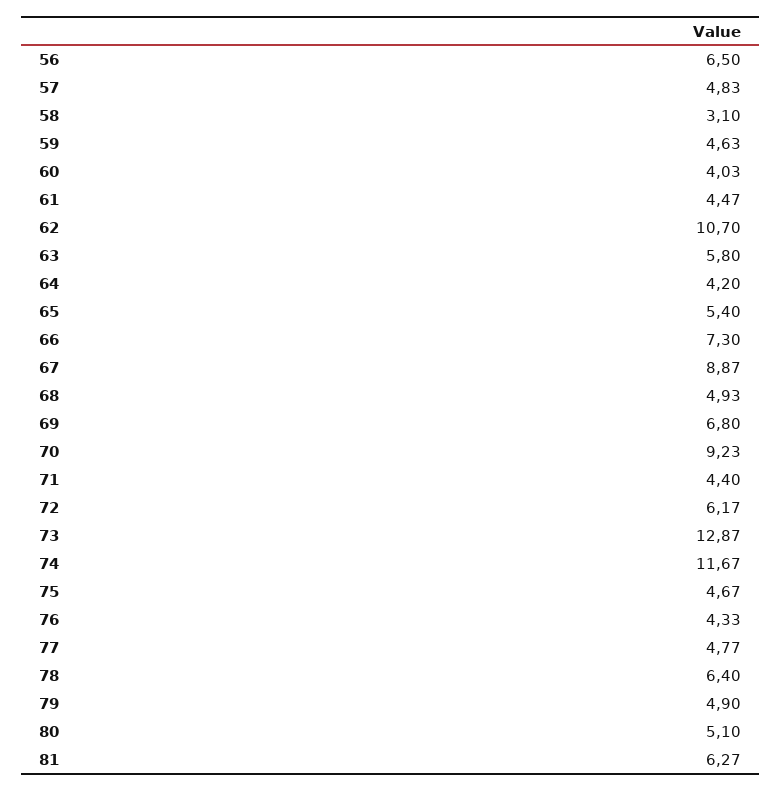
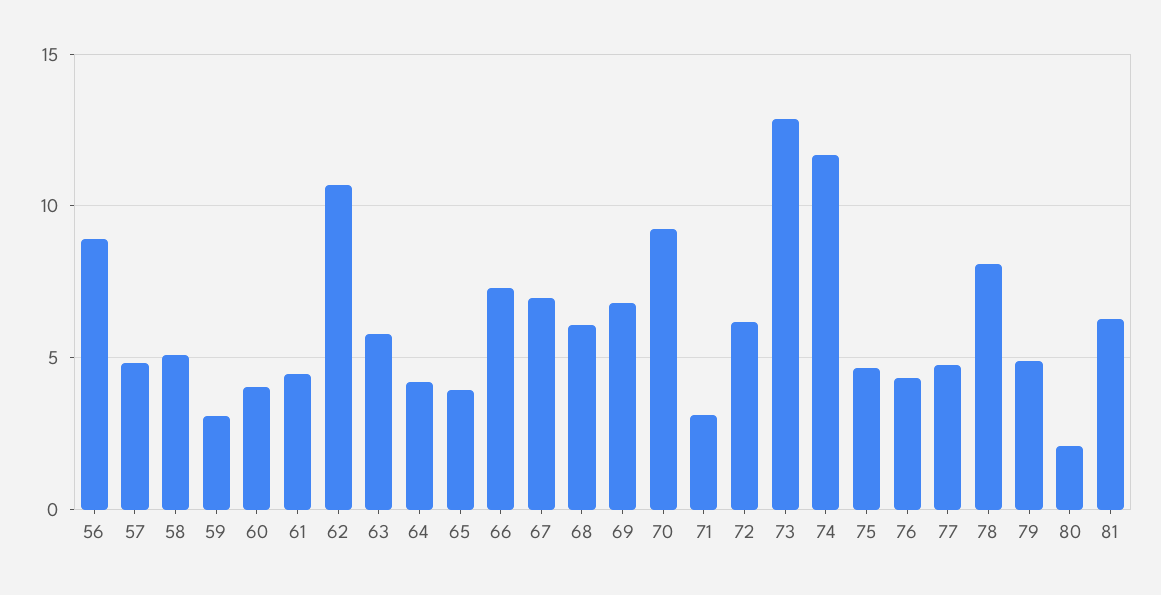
56: 6.5 -> 9
58: 3.1 -> 5
59: 4.63 -> 3
65: 5.4 -> 4
67: 8.87 -> 7
68: 4.93 -> 6
71: 4.4 -> 3
78: 6.4 -> 8
80: 5.1 -> 2

